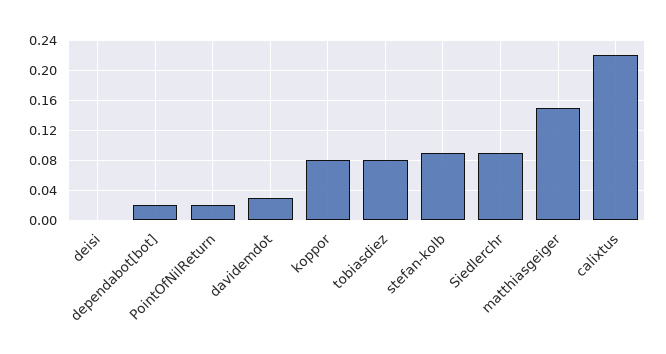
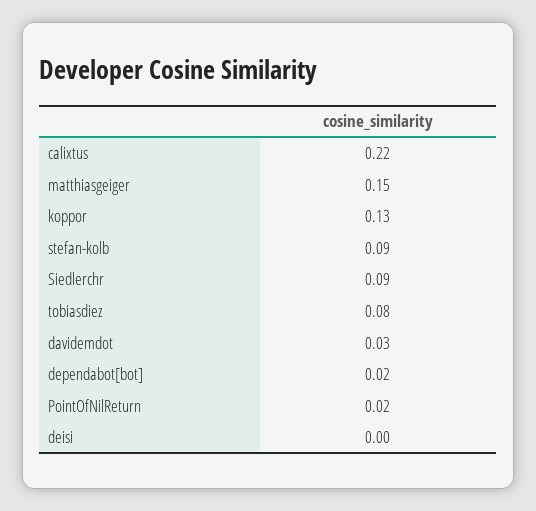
koppor: 0.08 -> 0.13

